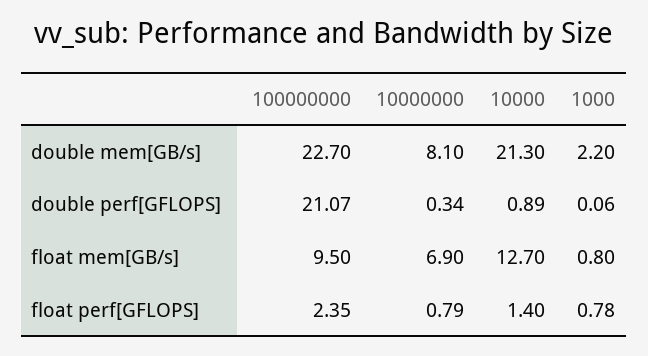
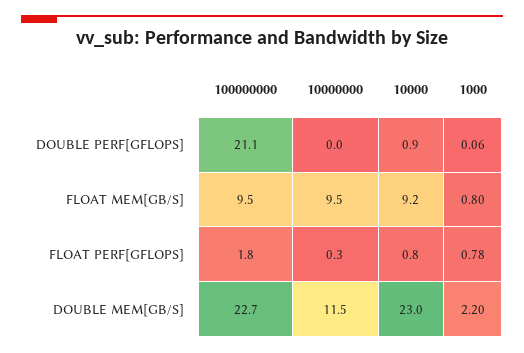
10000000, double mem[GB/s]: 8.1 -> 11.5
10000, double mem[GB/s]: 21.3 -> 23
10000000, double perf[GFLOPS]: 0.34 -> 0
10000000, float mem[GB/s]: 6.9 -> 9.5
10000, float mem[GB/s]: 12.7 -> 9.2
100000000, float perf[GFLOPS]: 2.35 -> 1.8
10000000, float perf[GFLOPS]: 0.79 -> 0.3
10000, float perf[GFLOPS]: 1.4 -> 0.8

